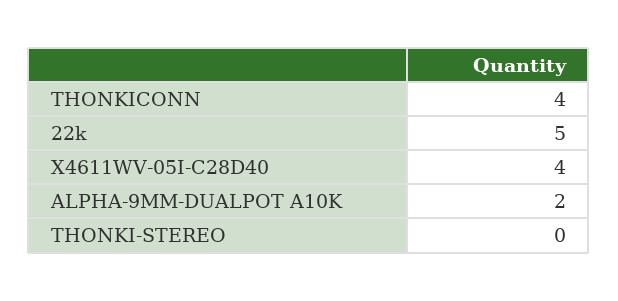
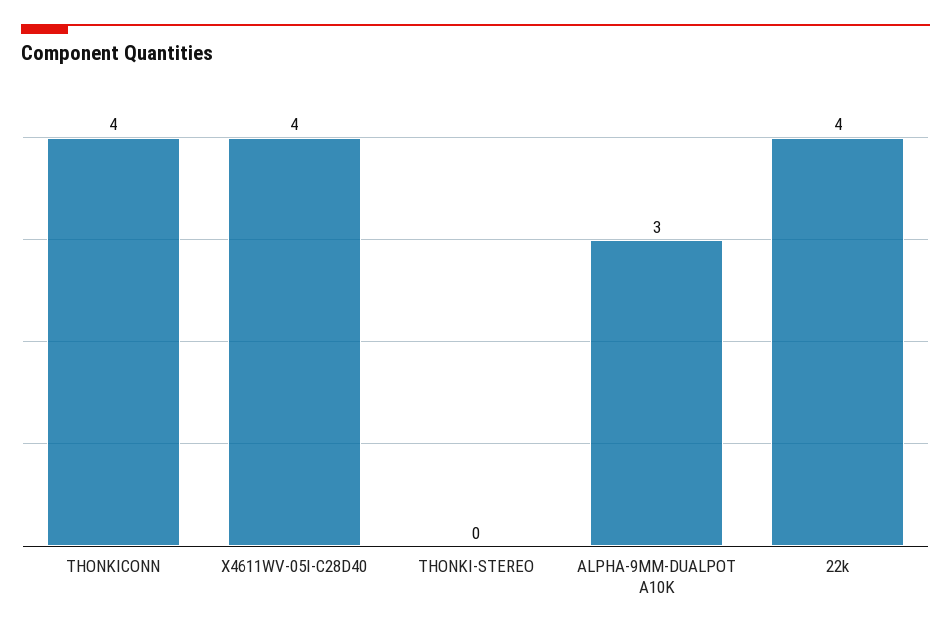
22k: 5 -> 4
ALPHA-9MM-DUALPOT A10K: 2 -> 3

